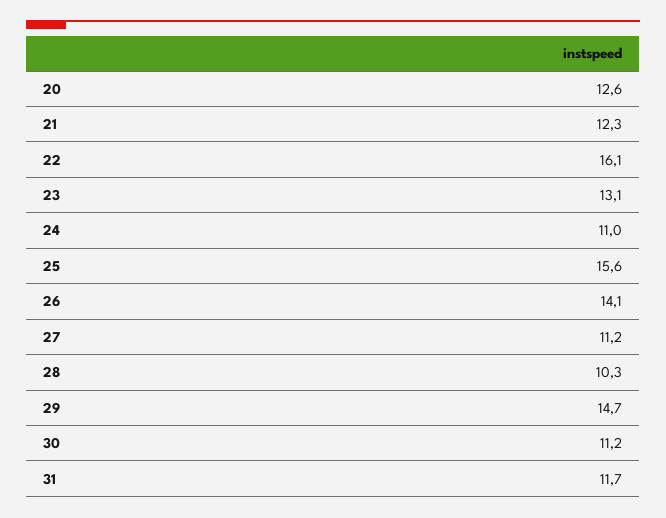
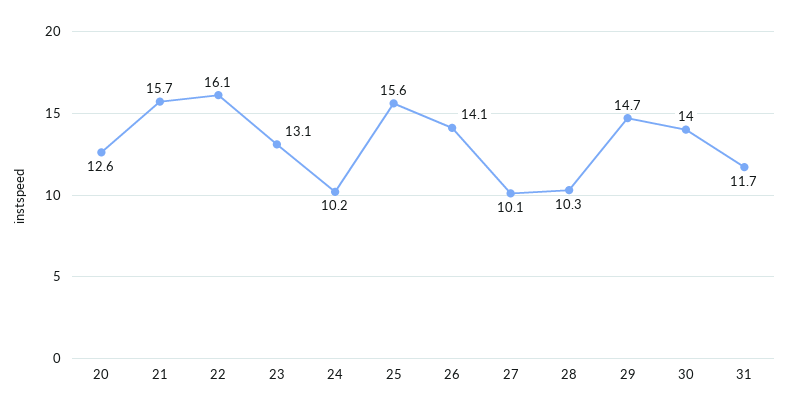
21: 12.3 -> 15.7
24: 11 -> 10.2
27: 11.2 -> 10.1
30: 11.2 -> 14

